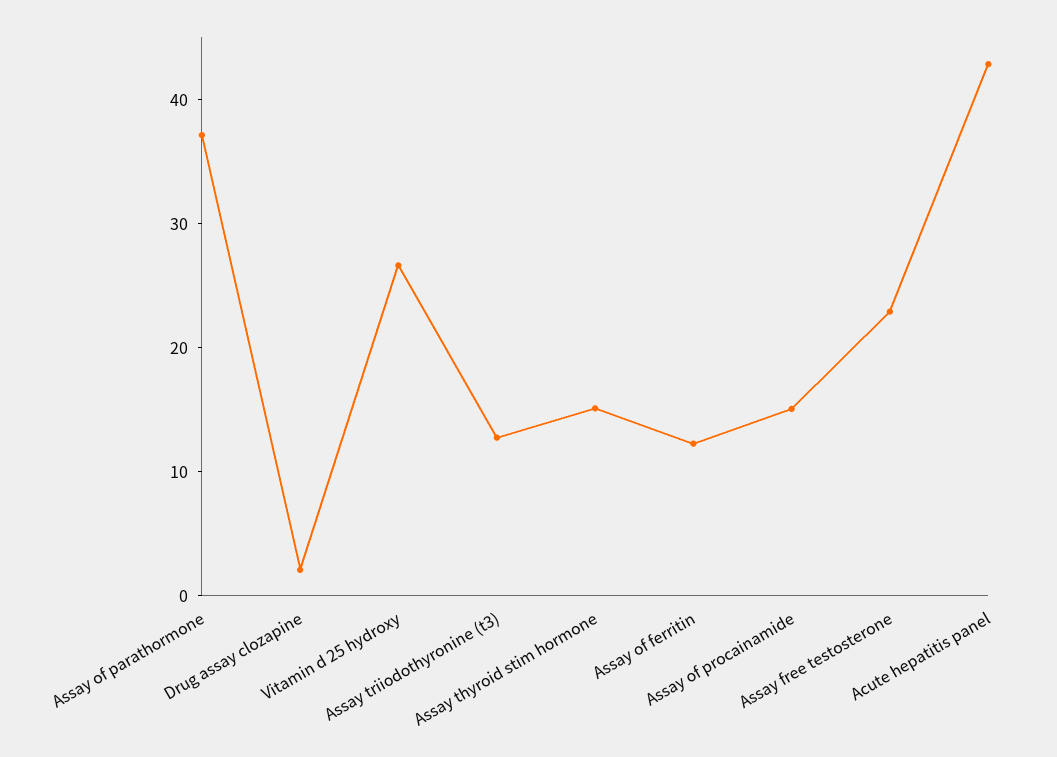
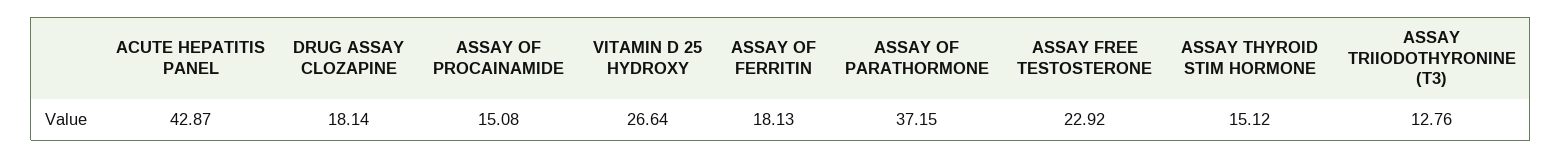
Drug assay clozapine: 2 -> 18.14
Assay of ferritin: 12 -> 18.13

